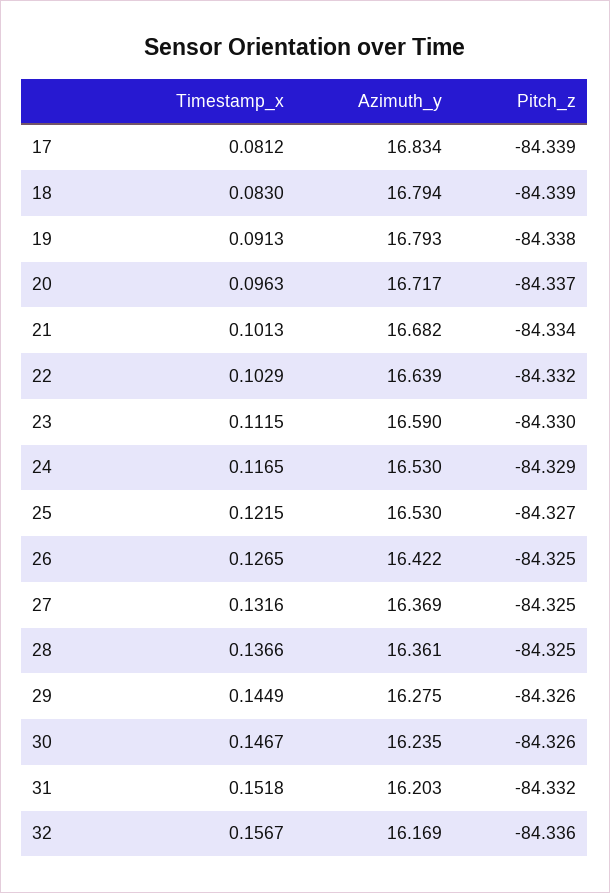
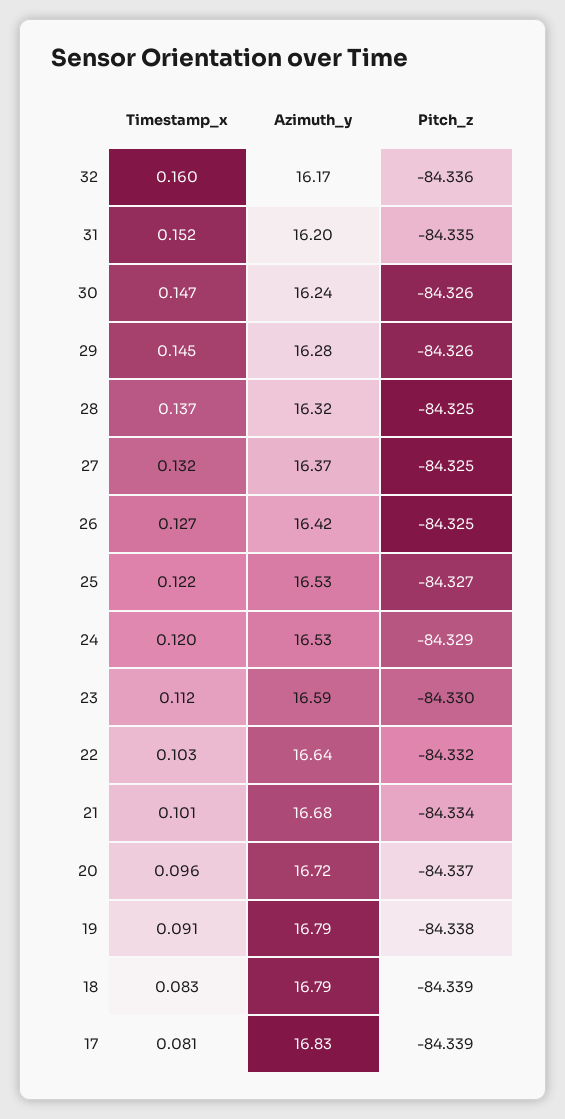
Timestamp_x, 24: 0.1165 -> 0.12
Azimuth_y, 28: 16.361 -> 16.32
Pitch_z, 31: -84.332 -> -84.335
Timestamp_x, 32: 0.1567 -> 0.16

